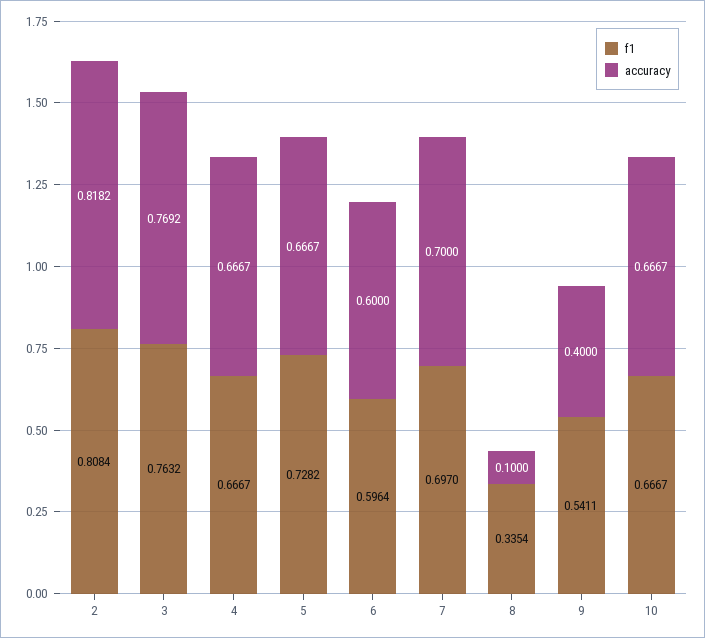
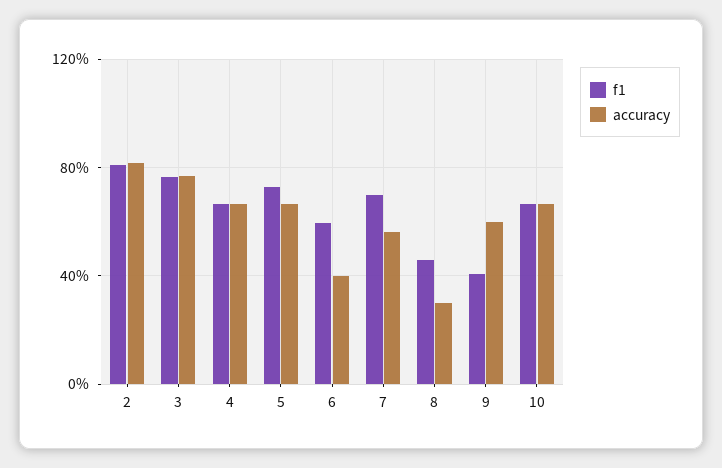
accuracy, 6: 0.6 -> 0.4
accuracy, 7: 0.7 -> 0.55
f1, 8: 0.3354 -> 0.45
accuracy, 8: 0.1 -> 0.3
f1, 9: 0.5411 -> 0.4
accuracy, 9: 0.4 -> 0.6

